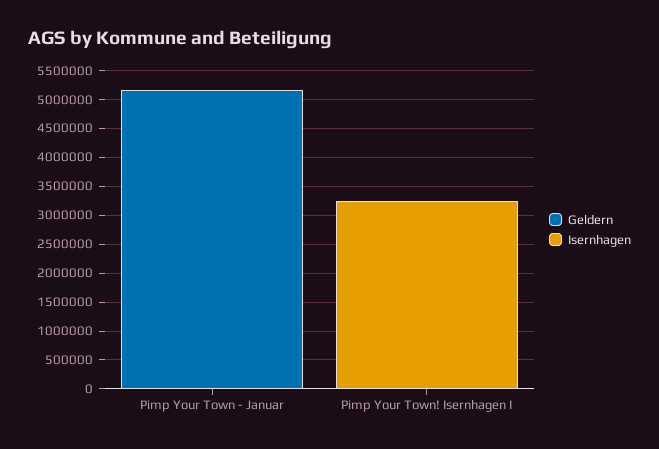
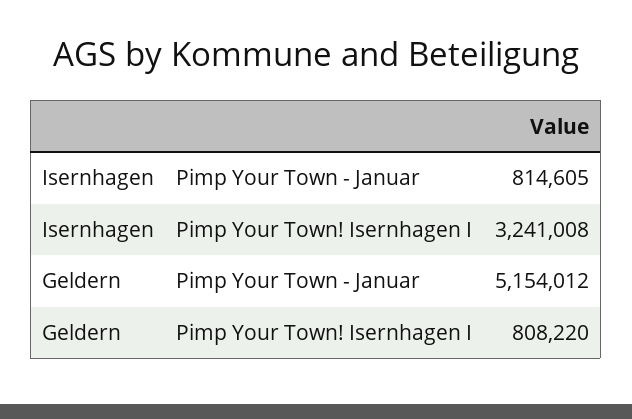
Isernhagen, Pimp Your Town - Januar: 0 -> 814605
Geldern, Pimp Your Town! Isernhagen I: 0 -> 808220

